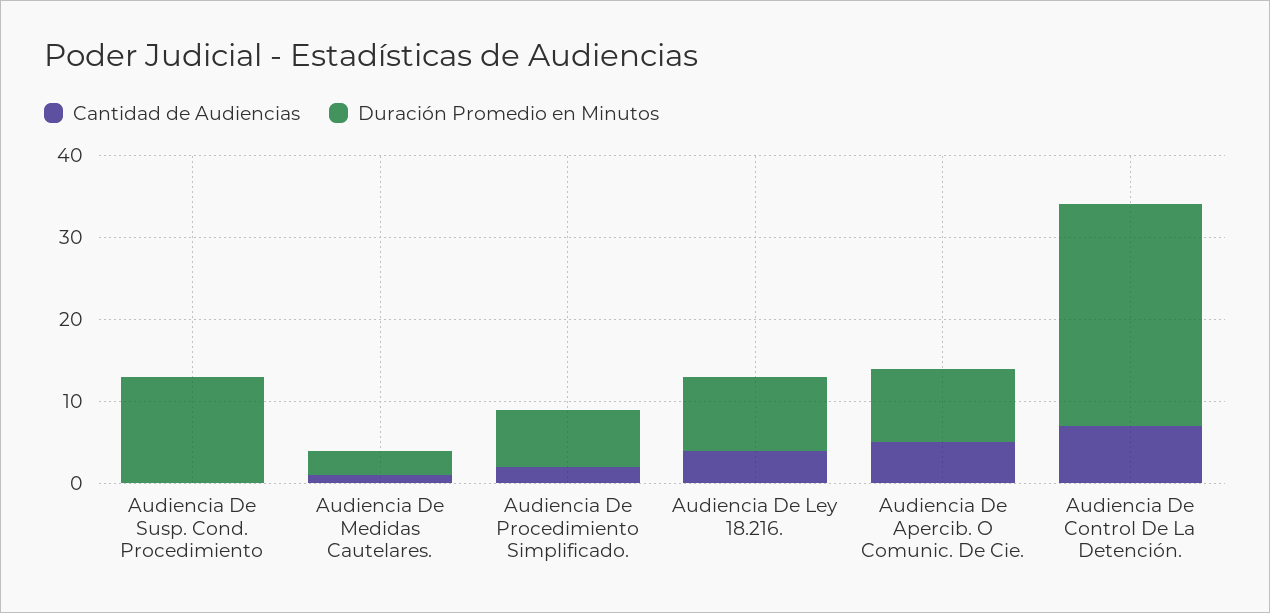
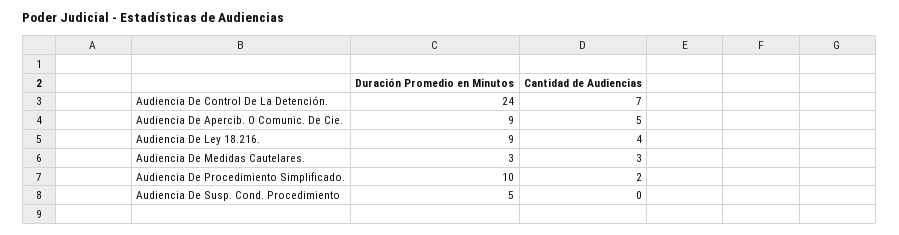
Duración Promedio en Minutos, Audiencia De Susp. Cond. Procedimiento: 13 -> 5
Cantidad de Audiencias, Audiencia De Medidas Cautelares.: 1 -> 3
Duración Promedio en Minutos, Audiencia De Procedimiento Simplificado.: 7 -> 10
Duración Promedio en Minutos, Audiencia De Control De La Detención.: 27 -> 24

